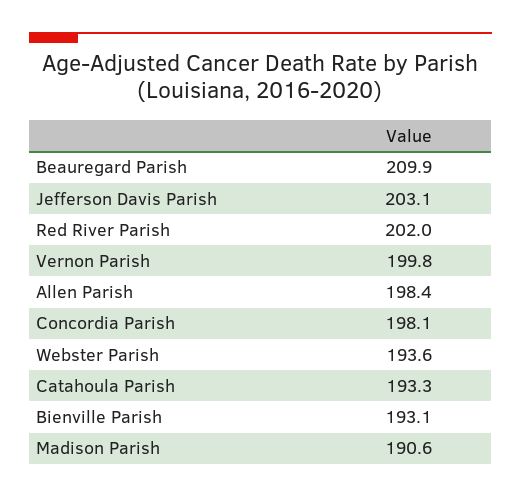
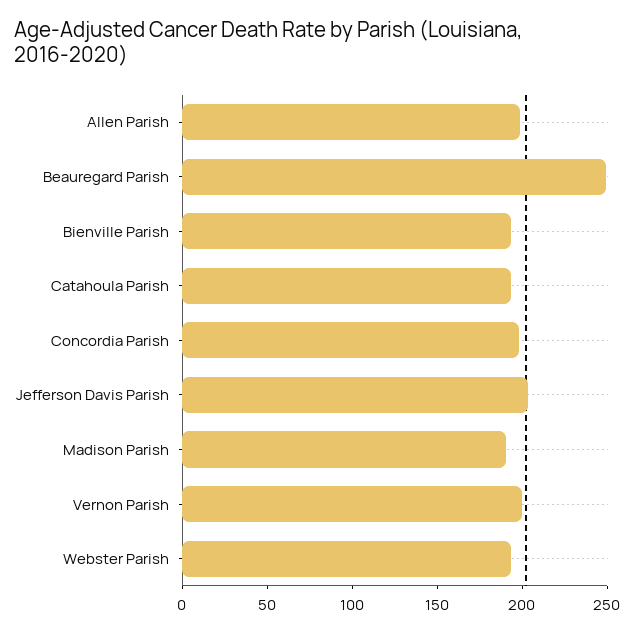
Beauregard Parish: 209.9 -> 250
Red River Parish: 202 -> none

